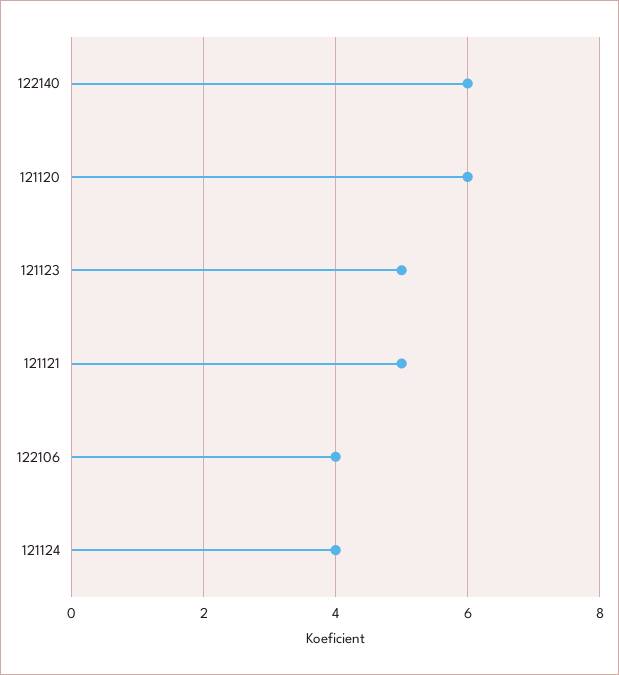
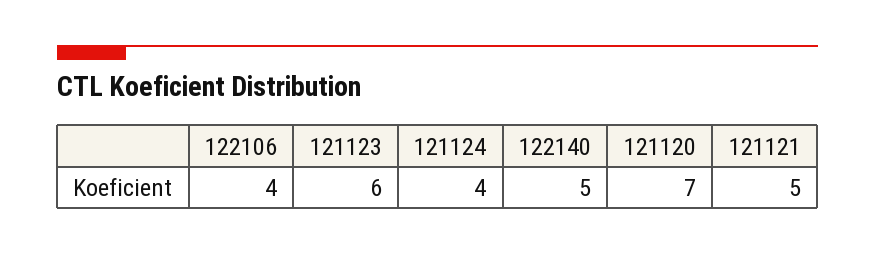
122140: 6 -> 5
121120: 6 -> 7
121123: 5 -> 6

